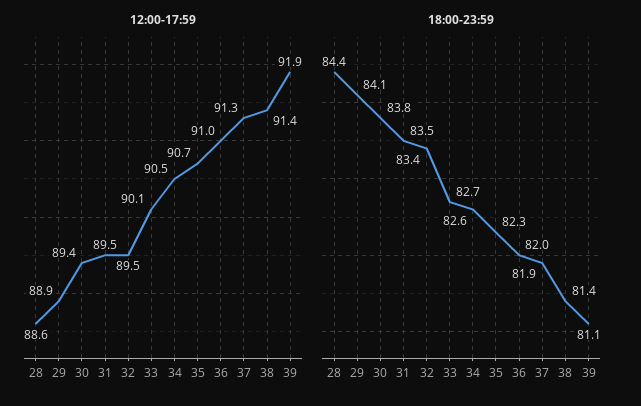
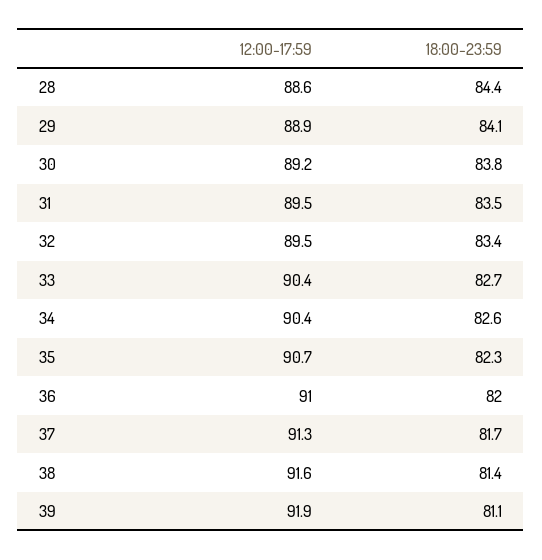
12:00-17:59, 30: 89.4 -> 89.2
12:00-17:59, 33: 90.1 -> 90.4
12:00-17:59, 34: 90.5 -> 90.4
12:00-17:59, 38: 91.4 -> 91.6
18:00-23:59, 37: 81.9 -> 81.7

